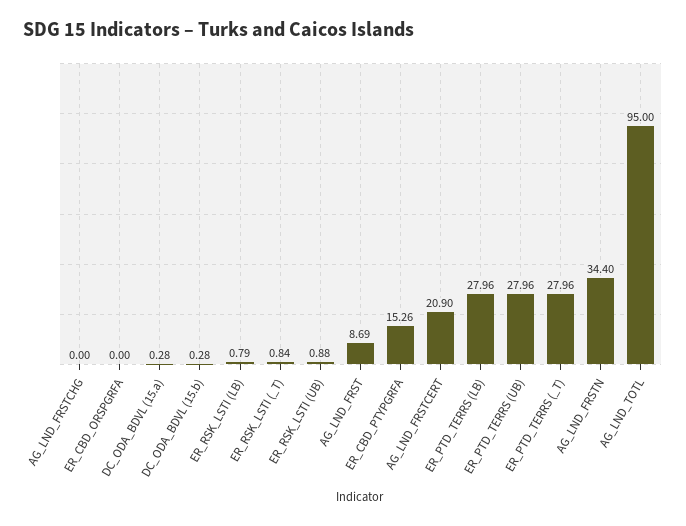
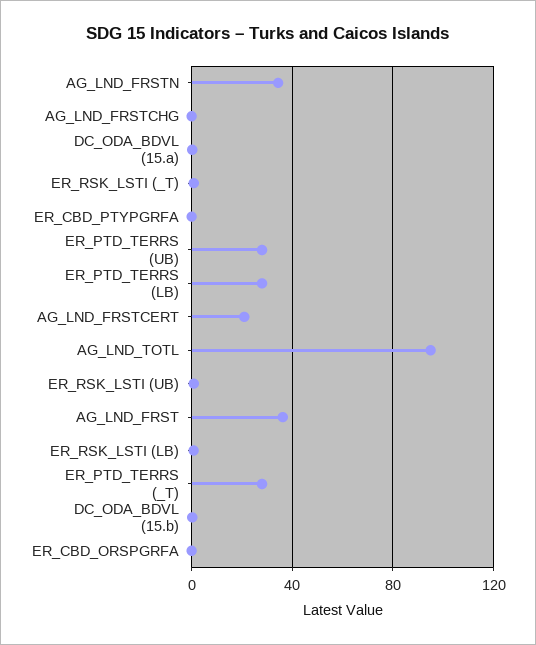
AG_LND_FRST: 8.69 -> 35
ER_CBD_PTYPGRFA: 15.26 -> 0

